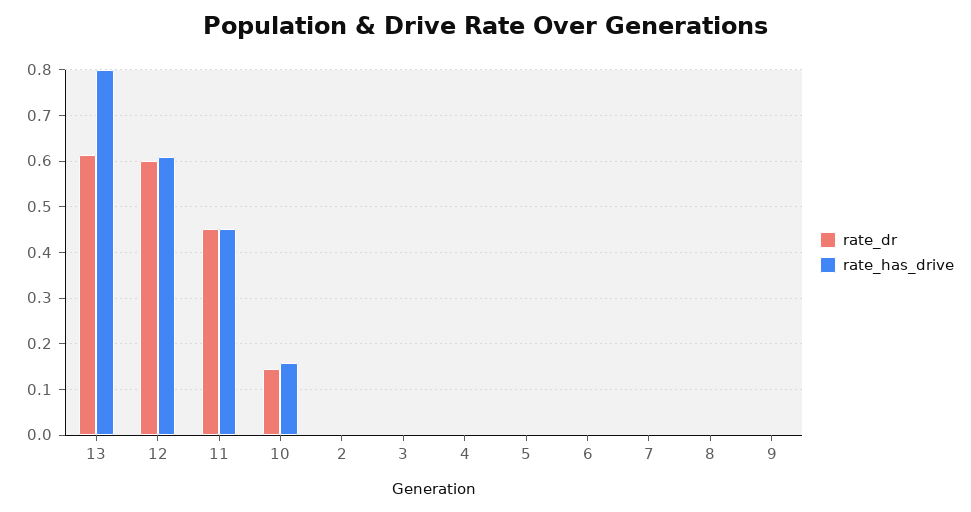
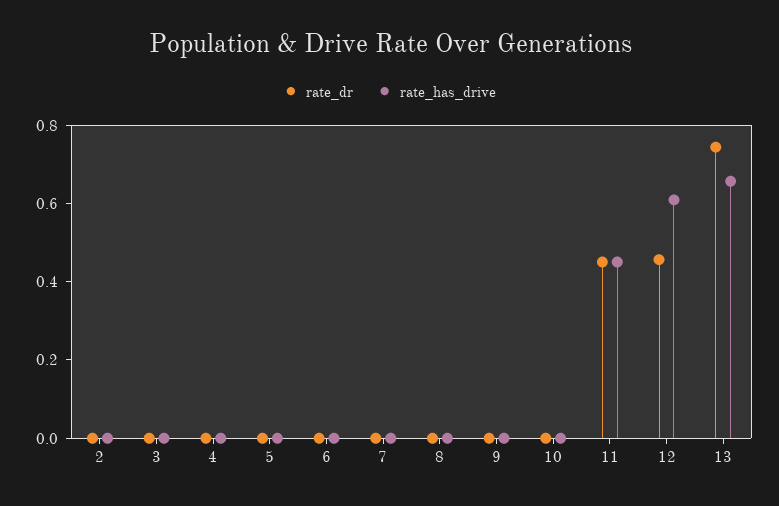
rate_dr, 13: 0.62 -> 0.75
rate_has_drive, 13: 0.8 -> 0.65
rate_dr, 12: 0.6 -> 0.45
rate_dr, 10: 0.14 -> 0
rate_has_drive, 10: 0.16 -> 0

